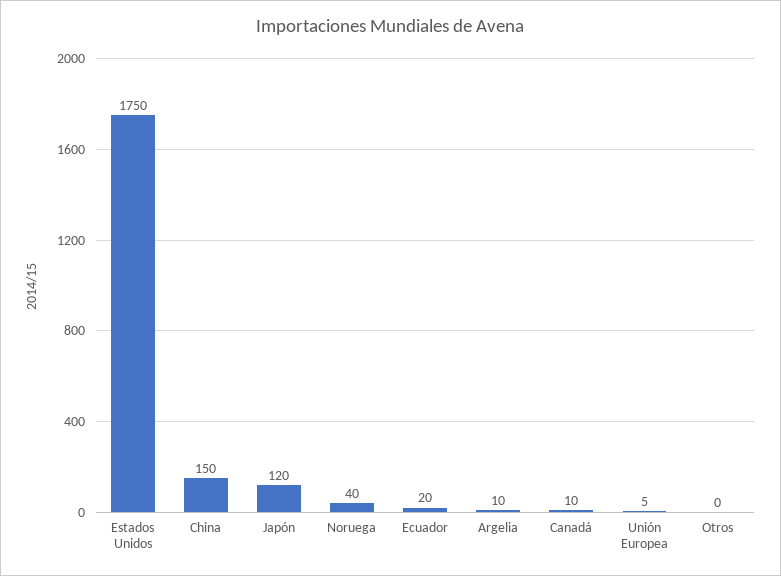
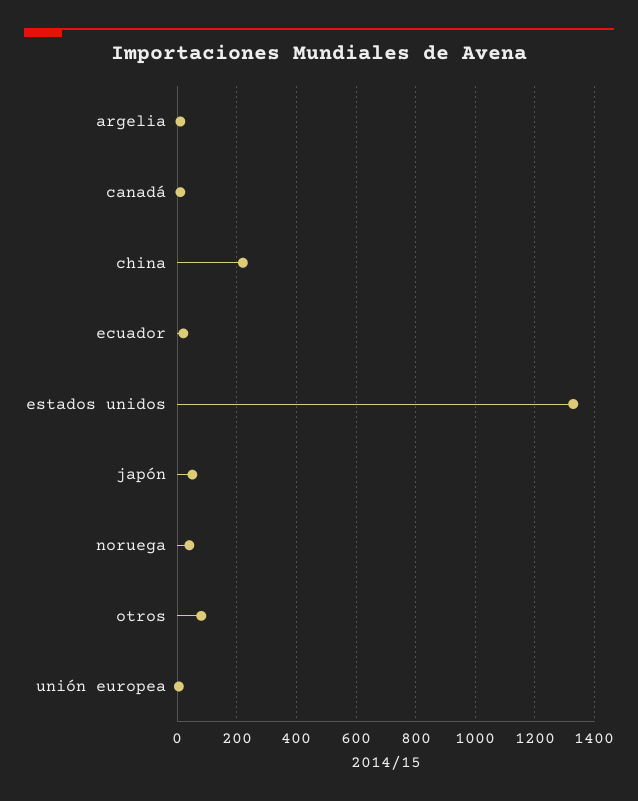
Estados Unidos: 1750 -> 1325
China: 150 -> 225
Japón: 120 -> 50
Otros: 0 -> 75

